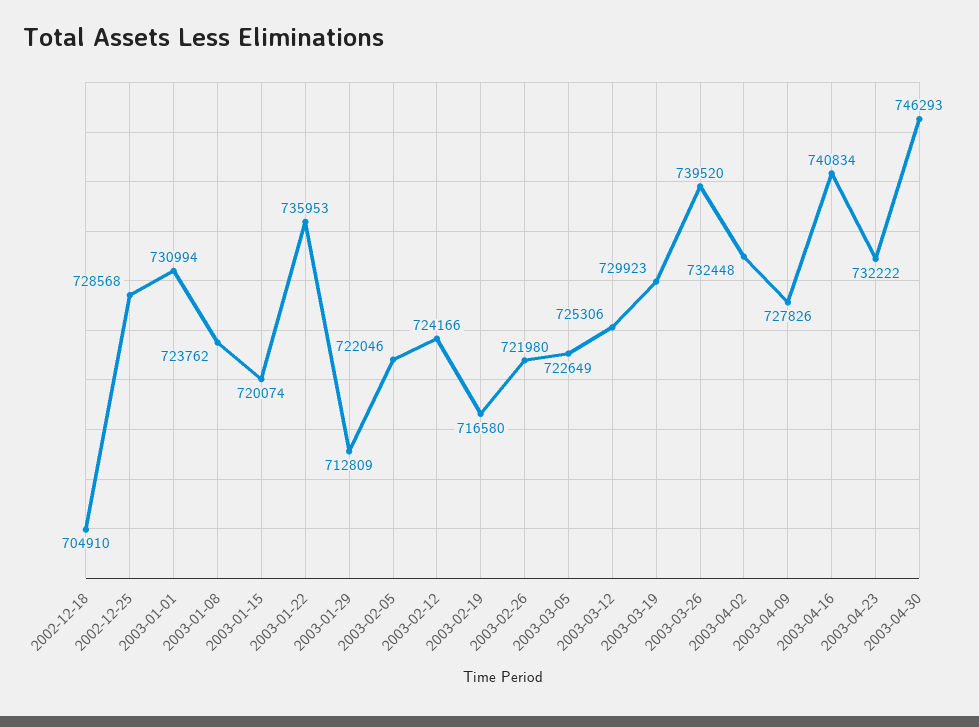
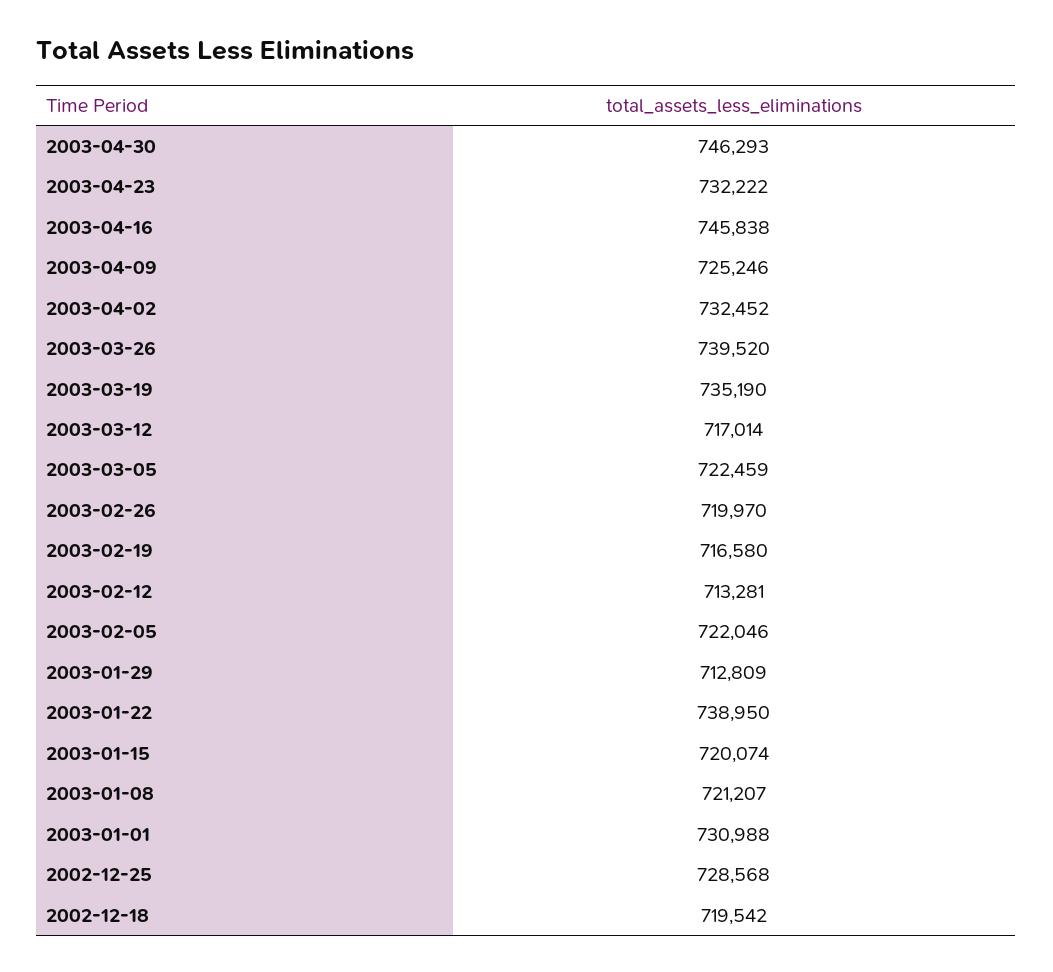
2002-12-18: 704910 -> 719542
2003-01-01: 730994 -> 730988
2003-01-08: 723762 -> 721207
2003-01-22: 735953 -> 738950
2003-02-12: 724166 -> 713281
2003-02-26: 721980 -> 719970
2003-03-05: 722649 -> 722459
2003-03-12: 725306 -> 717014
2003-03-19: 729923 -> 735190
2003-04-02: 732448 -> 732452
2003-04-09: 727826 -> 725246
2003-04-16: 740834 -> 745838

